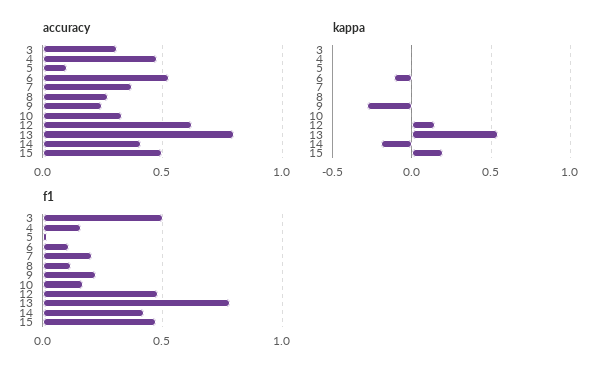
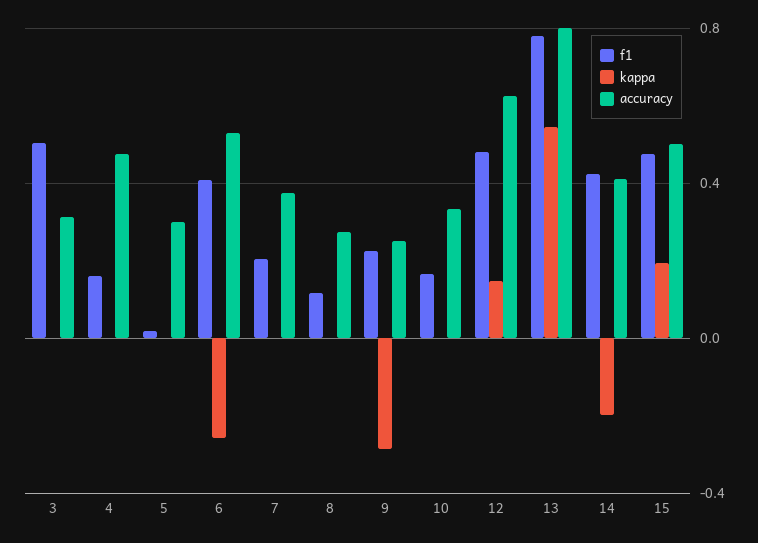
accuracy, 5: 0.1 -> 0.3
kappa, 6: -0.1 -> -0.25
f1, 6: 0.1 -> 0.4

